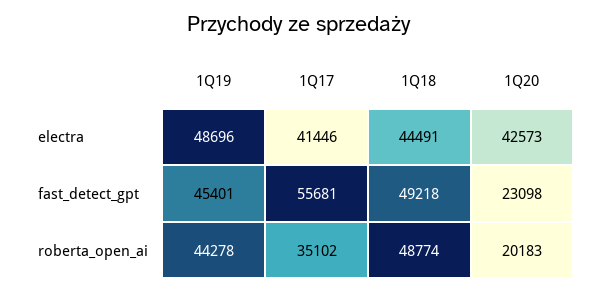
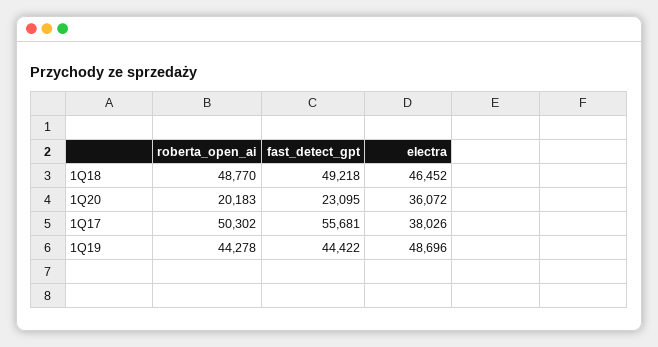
1Q17, electra: 41446 -> 38026
1Q18, electra: 44491 -> 46452
1Q20, electra: 42573 -> 36072
1Q19, fast_detect_gpt: 45401 -> 44422
1Q20, fast_detect_gpt: 23098 -> 23095
1Q17, roberta_open_ai: 35102 -> 50302
1Q18, roberta_open_ai: 48774 -> 48770

